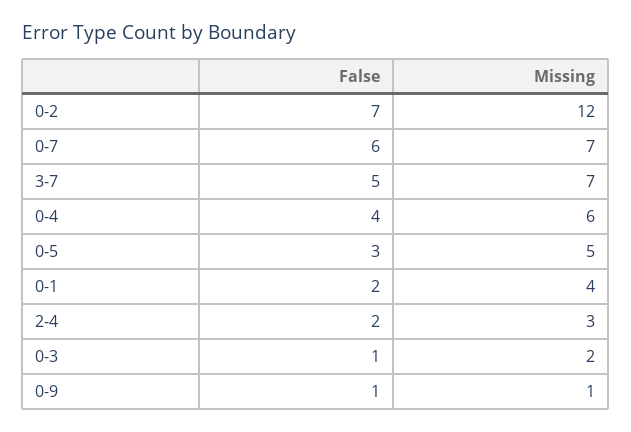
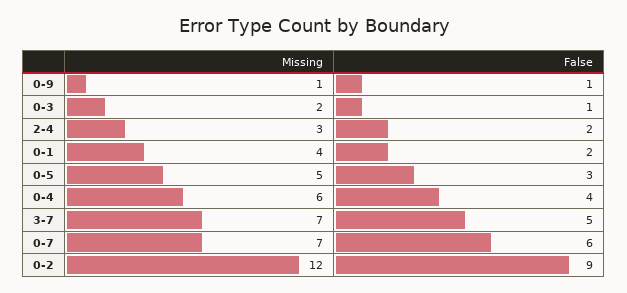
False, 0-2: 7 -> 9

